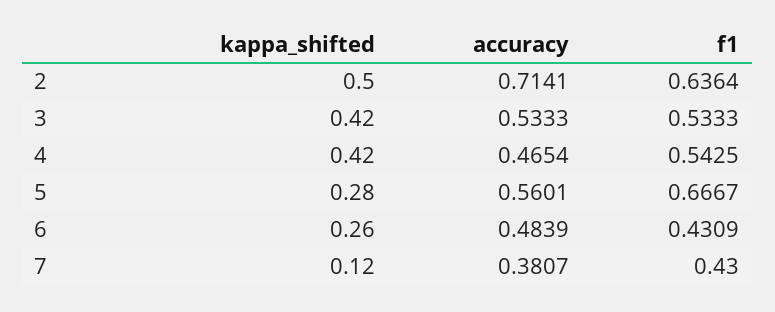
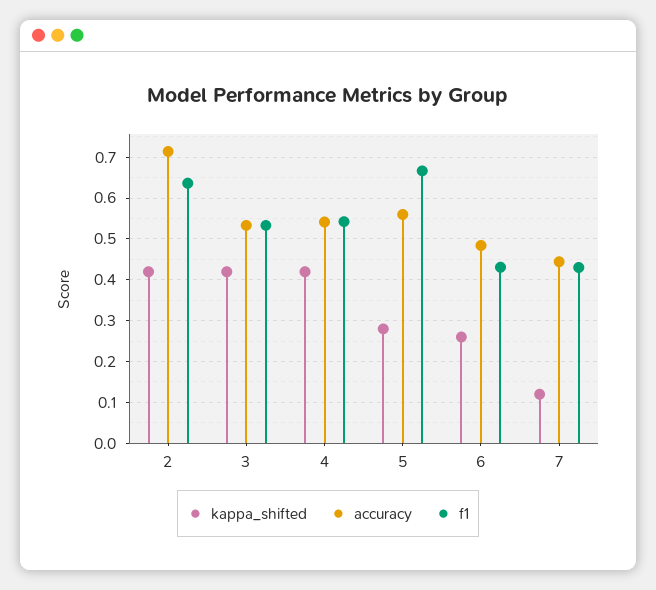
kappa_shifted, 2: 0.5 -> 0.42
accuracy, 4: 0.4654 -> 0.54
accuracy, 7: 0.3807 -> 0.44

